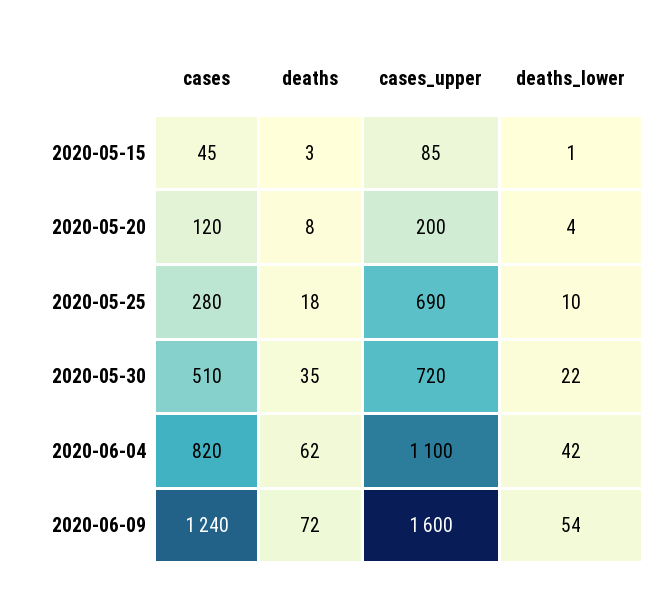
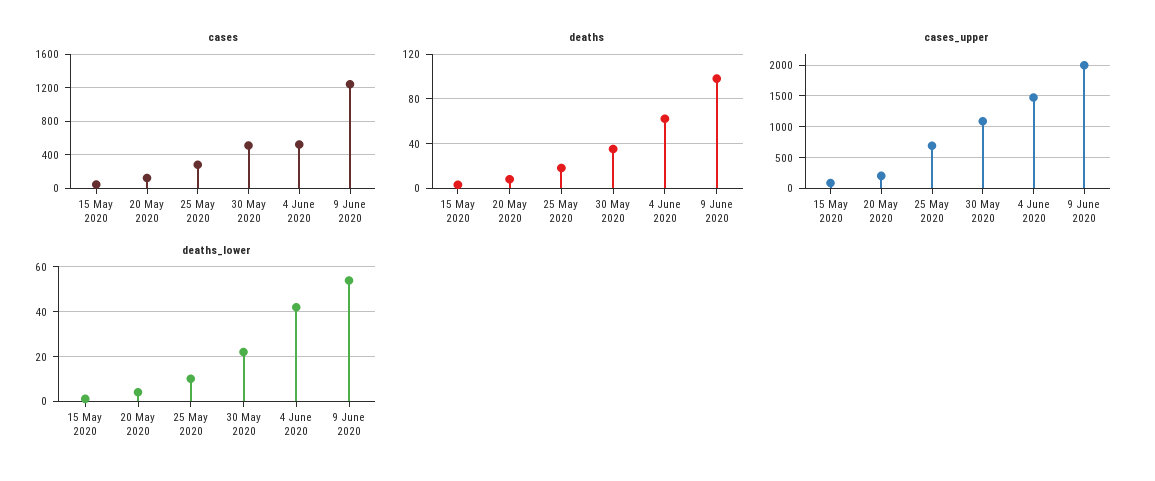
cases_upper, 2020-05-30: 720 -> 1100
cases, 2020-06-04: 820 -> 500
cases_upper, 2020-06-04: 1100 -> 1500
deaths, 2020-06-09: 72 -> 100
cases_upper, 2020-06-09: 1600 -> 2000

